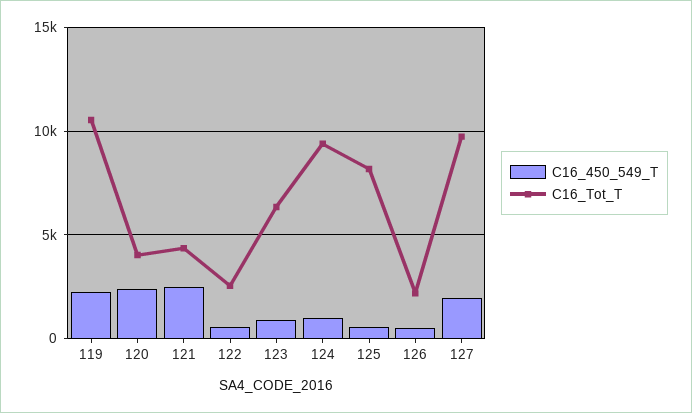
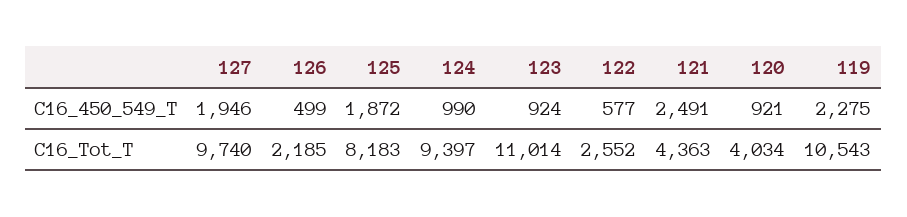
C16_450_549_T, 120: 2500 -> 921
C16_Tot_T, 123: 6500 -> 11014
C16_450_549_T, 125: 500 -> 1872

